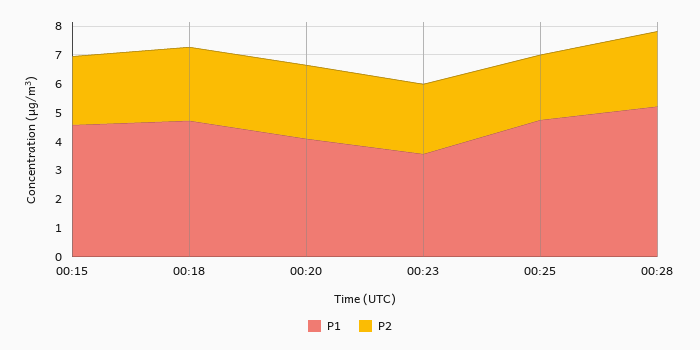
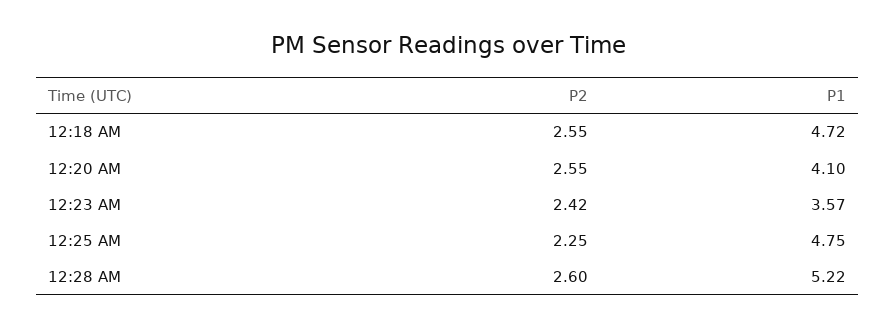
P1, 00:15: 4.5 -> none
P2, 00:15: 2.5 -> none

